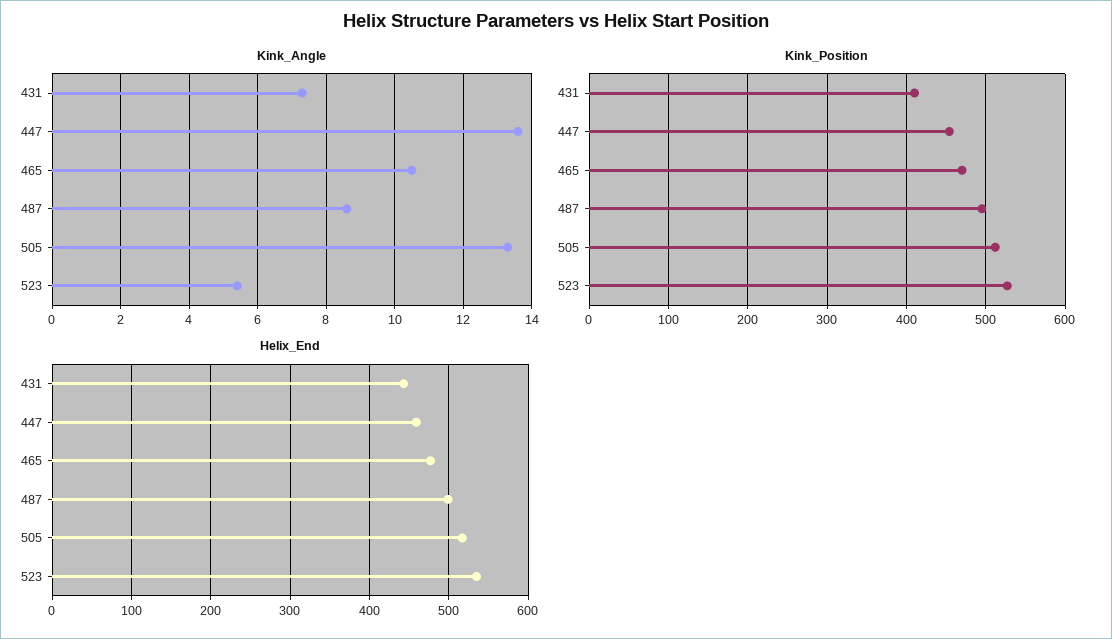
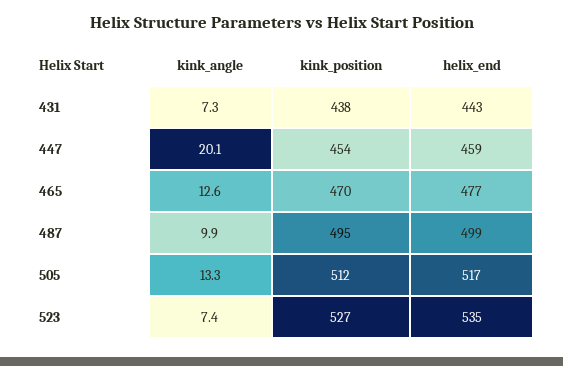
Kink_Angle, 447: 13.5 -> 20.1
Kink_Angle, 465: 10.5 -> 12.6
Kink_Angle, 487: 8.5 -> 9.9
Kink_Angle, 523: 5.5 -> 7.4
Kink_Position, 431: 410 -> 438

